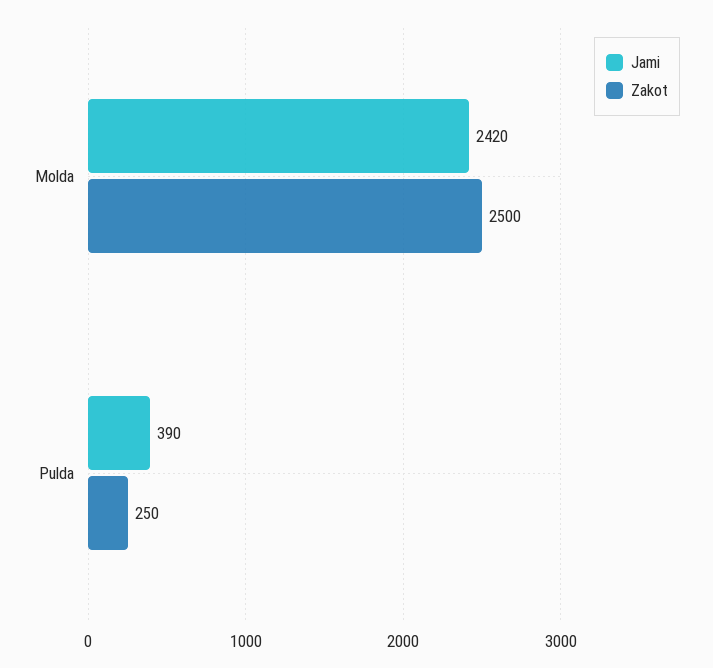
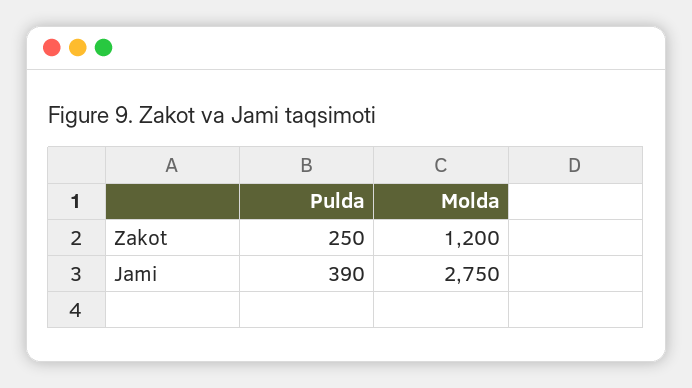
Jami, Molda: 2420 -> 2750
Zakot, Molda: 2500 -> 1200

